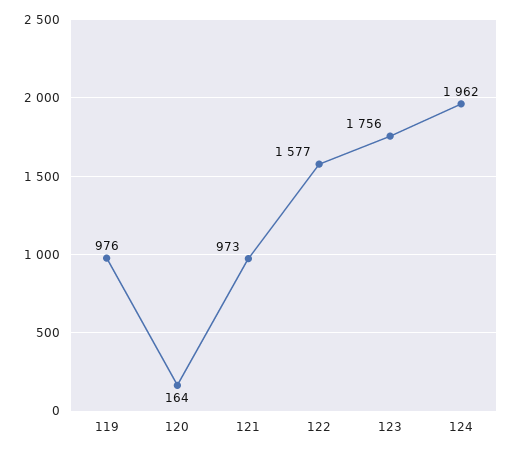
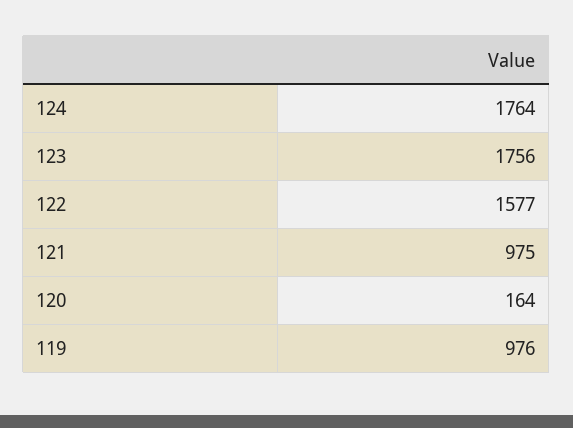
121: 973 -> 975
124: 1962 -> 1764

